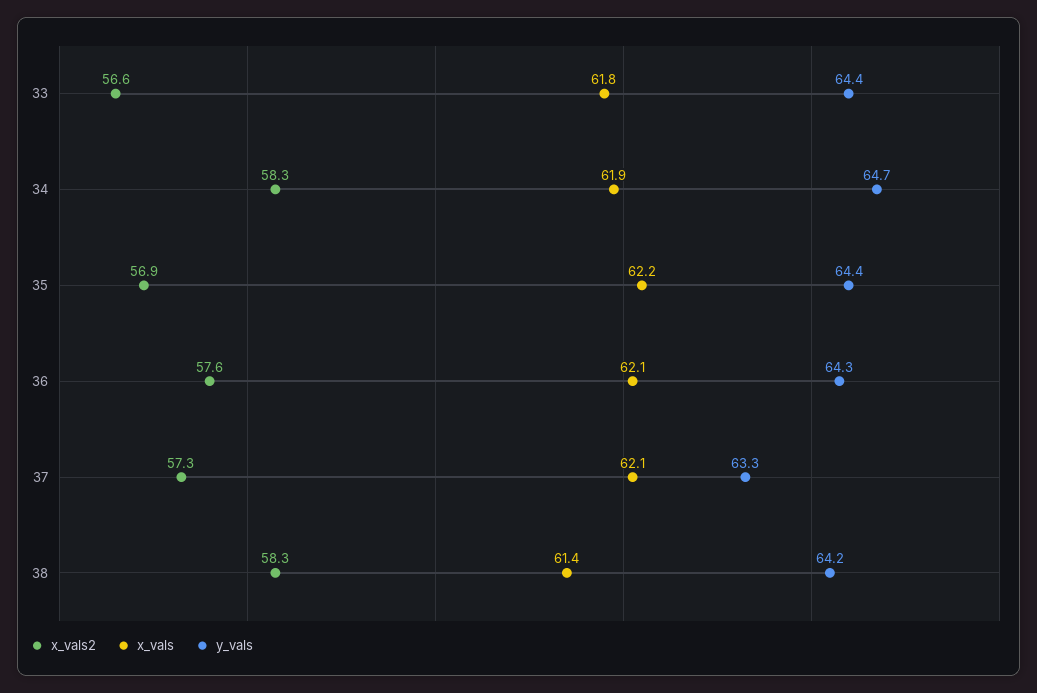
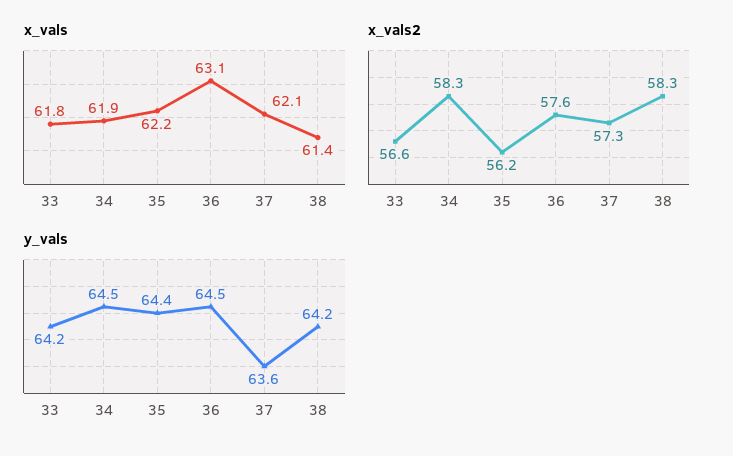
y_vals, 33: 64.4 -> 64.2
y_vals, 34: 64.7 -> 64.5
x_vals2, 35: 56.9 -> 56.2
x_vals, 36: 62.1 -> 63.1
y_vals, 36: 64.3 -> 64.5
y_vals, 37: 63.3 -> 63.6

